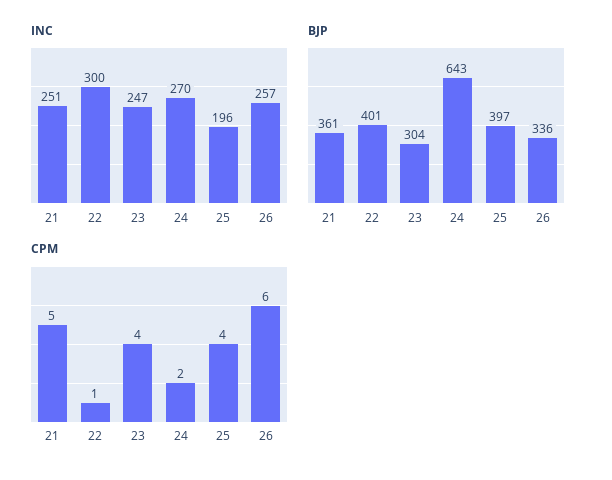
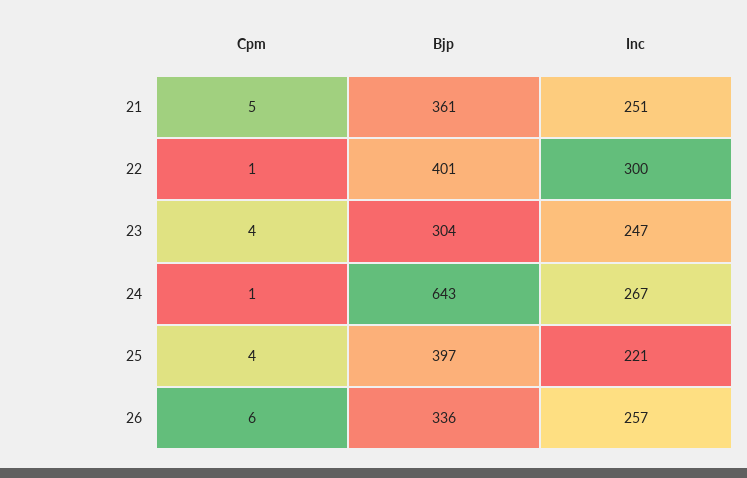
INC, 24: 270 -> 267
INC, 25: 196 -> 221
CPM, 24: 2 -> 1

